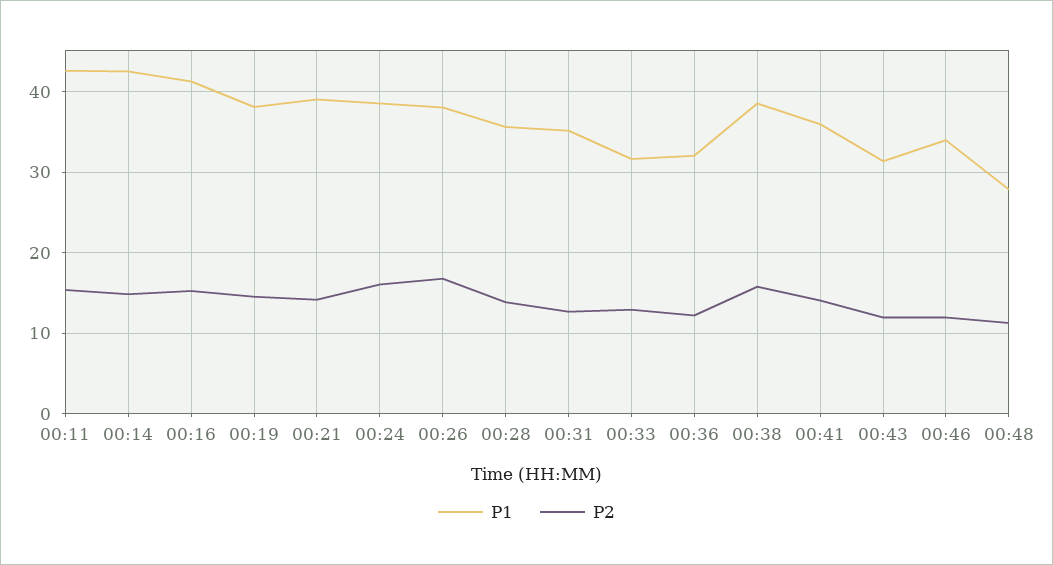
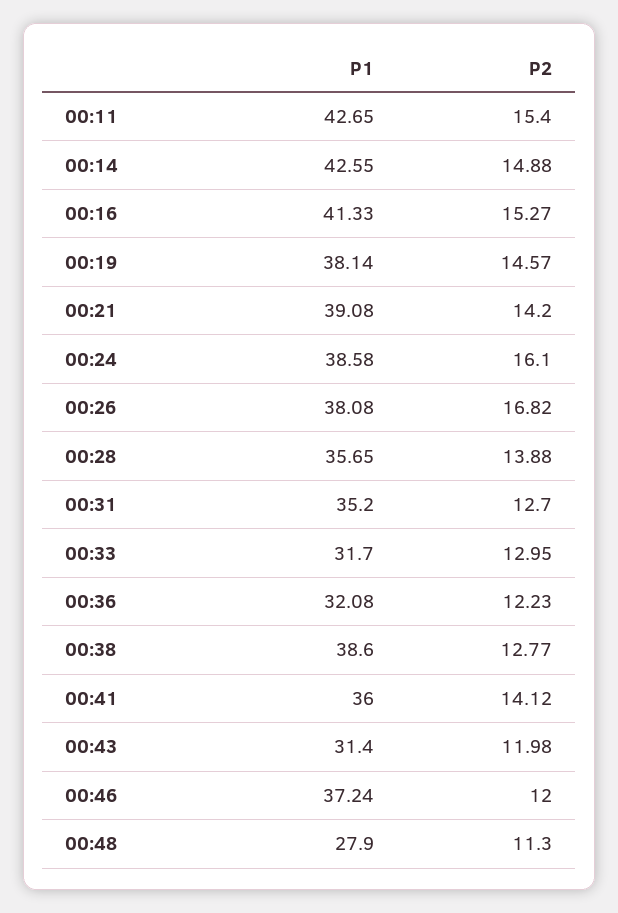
P2, 00:38: 16 -> 12.77
P1, 00:46: 34 -> 37.24

